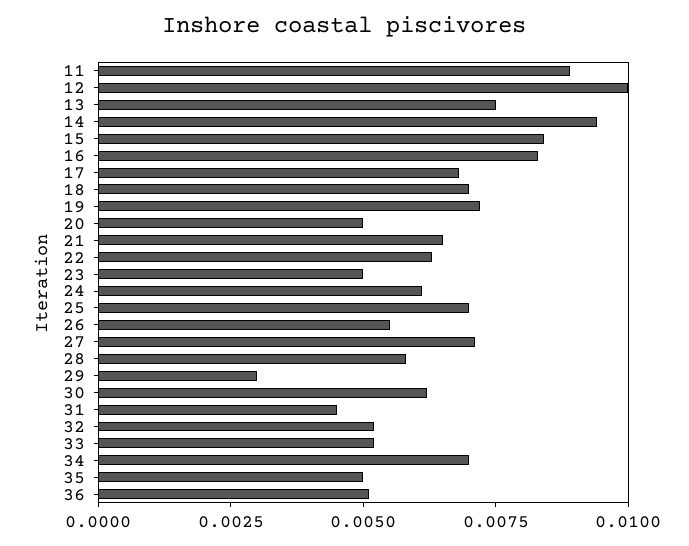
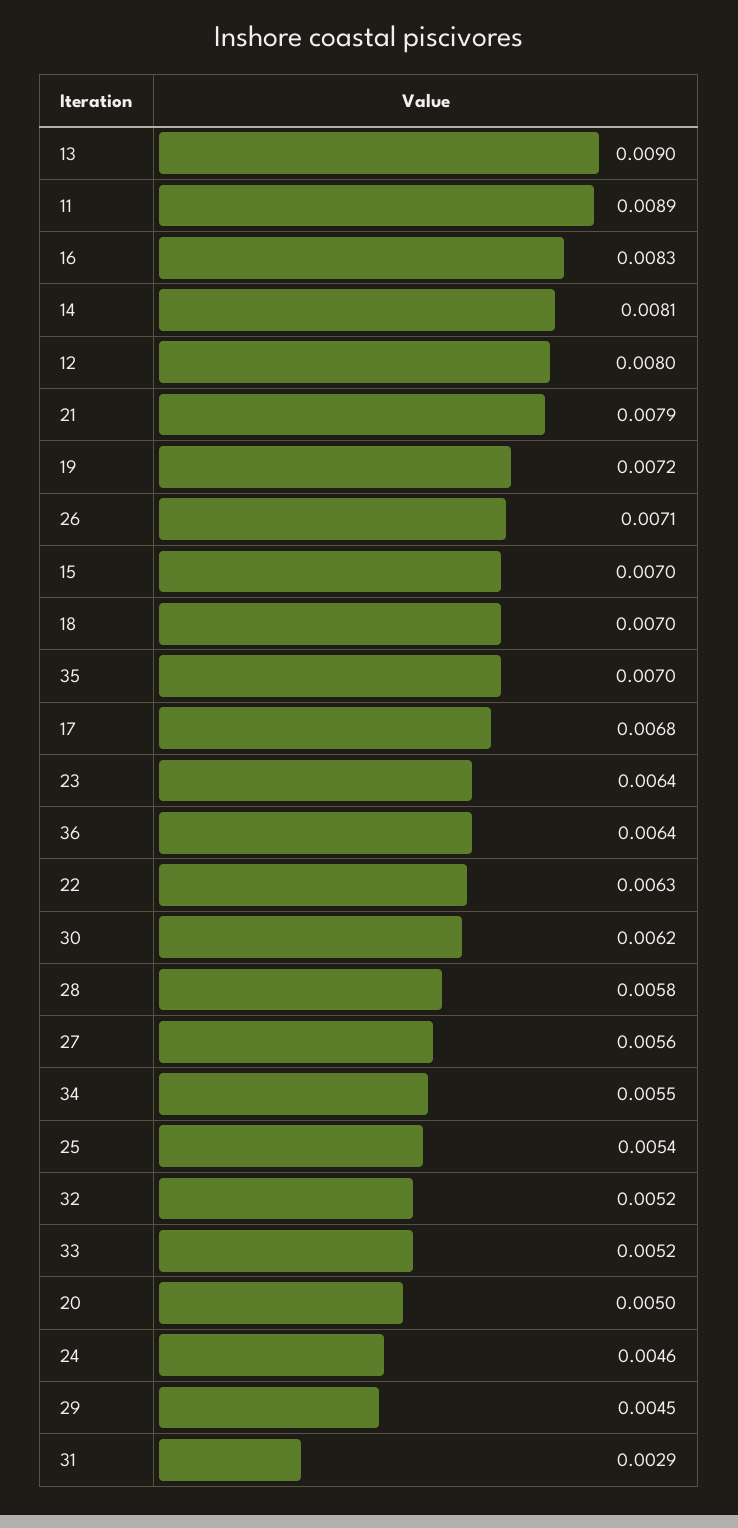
12: 0.01 -> 0.008
13: 0.0075 -> 0.009
14: 0.0095 -> 0.0081
15: 0.0085 -> 0.007
21: 0.0065 -> 0.0079
23: 0.005 -> 0.0064
24: 0.006 -> 0.0046
25: 0.007 -> 0.0054
26: 0.0055 -> 0.0071
27: 0.007 -> 0.0056
29: 0.003 -> 0.0045
31: 0.0045 -> 0.0029
34: 0.007 -> 0.0055
35: 0.005 -> 0.007
36: 0.005 -> 0.0064

